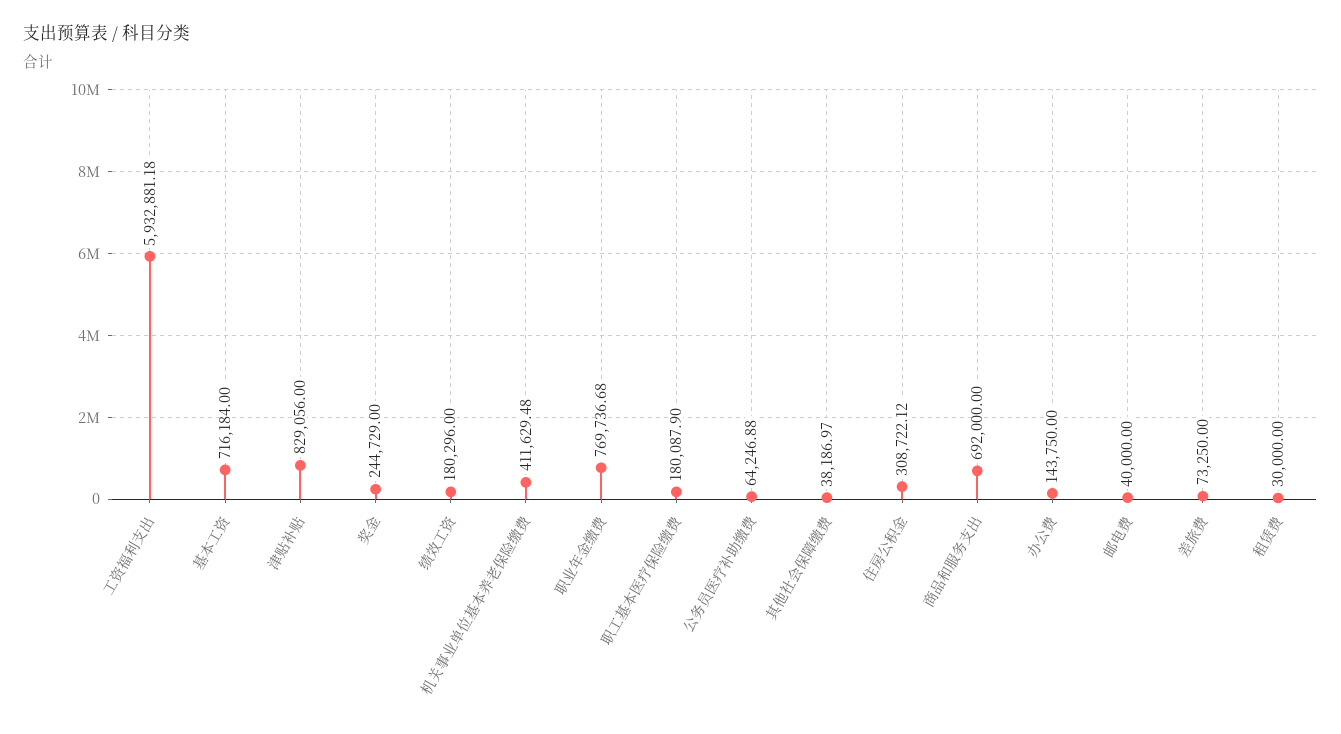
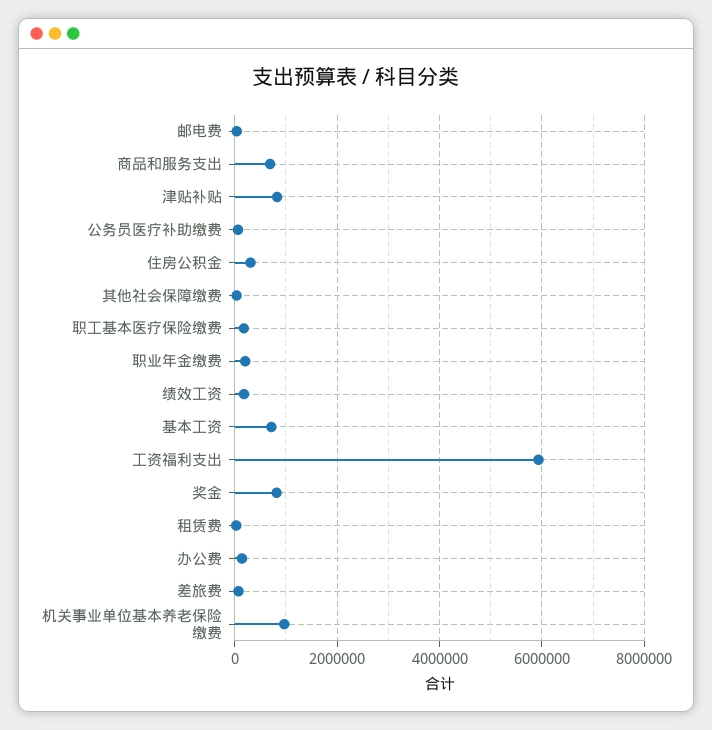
奖金: 244729 -> 800000
机关事业单位基本养老保险缴费: 411629.48 -> 1000000
职业年金缴费: 769736.68 -> 200000

